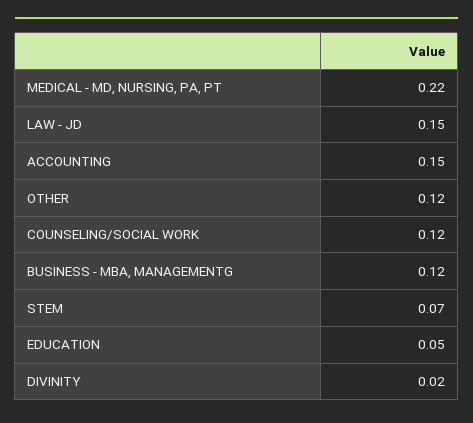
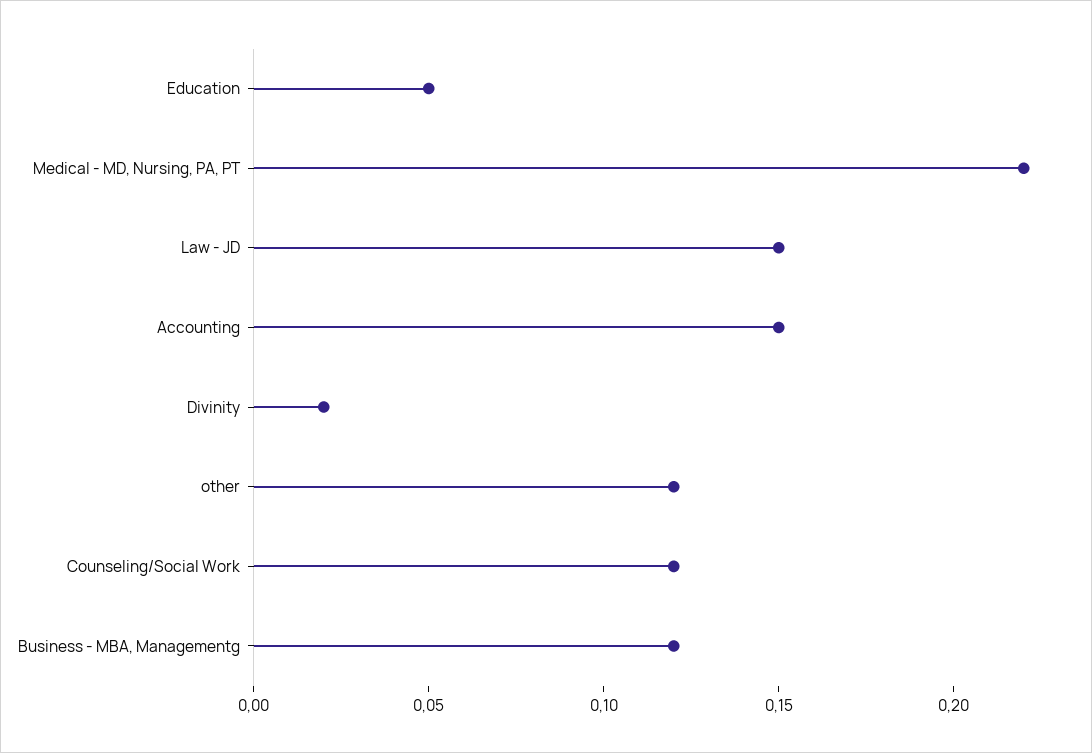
STEM: 0.07 -> none

